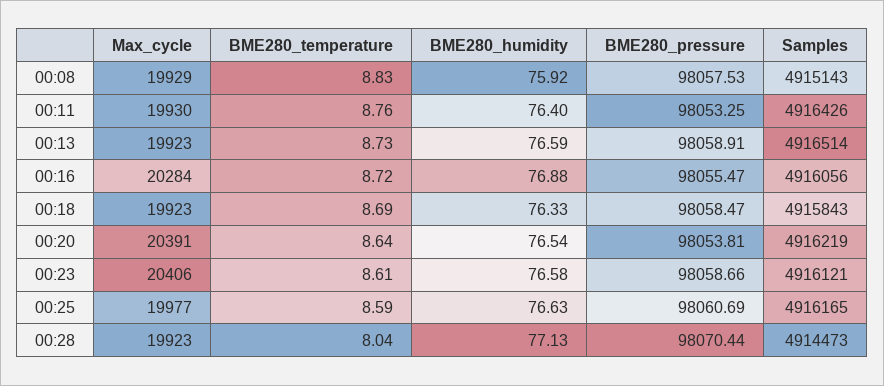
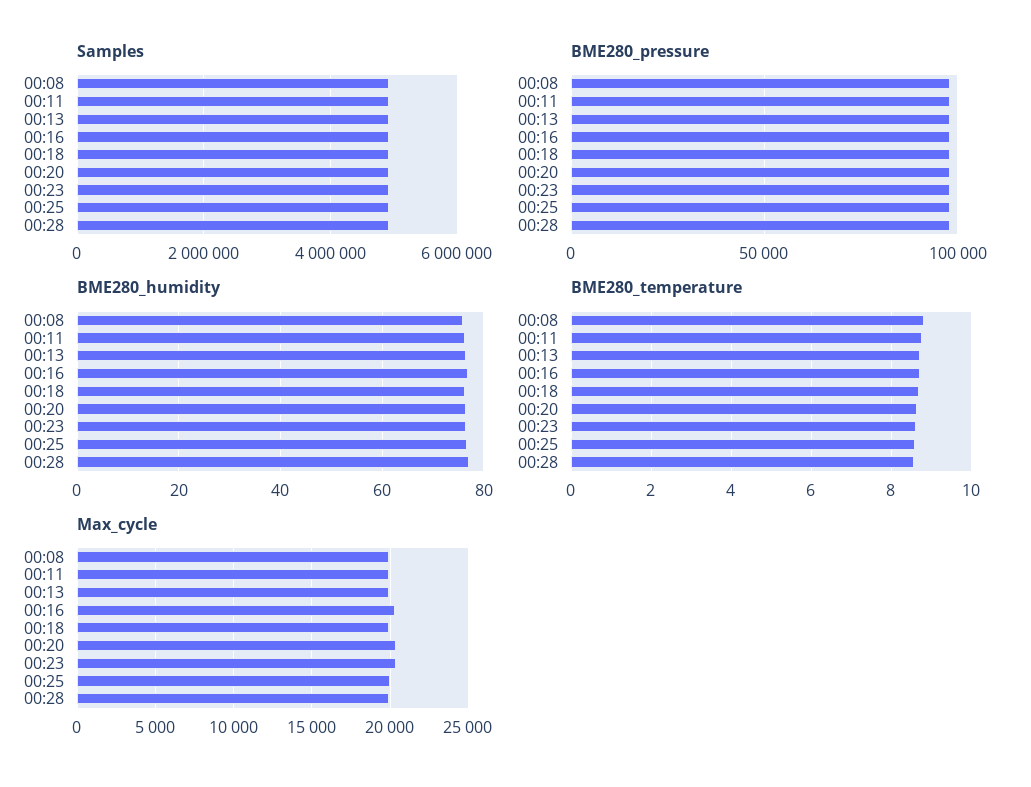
BME280_temperature, 00:28: 8.04 -> 8.6

